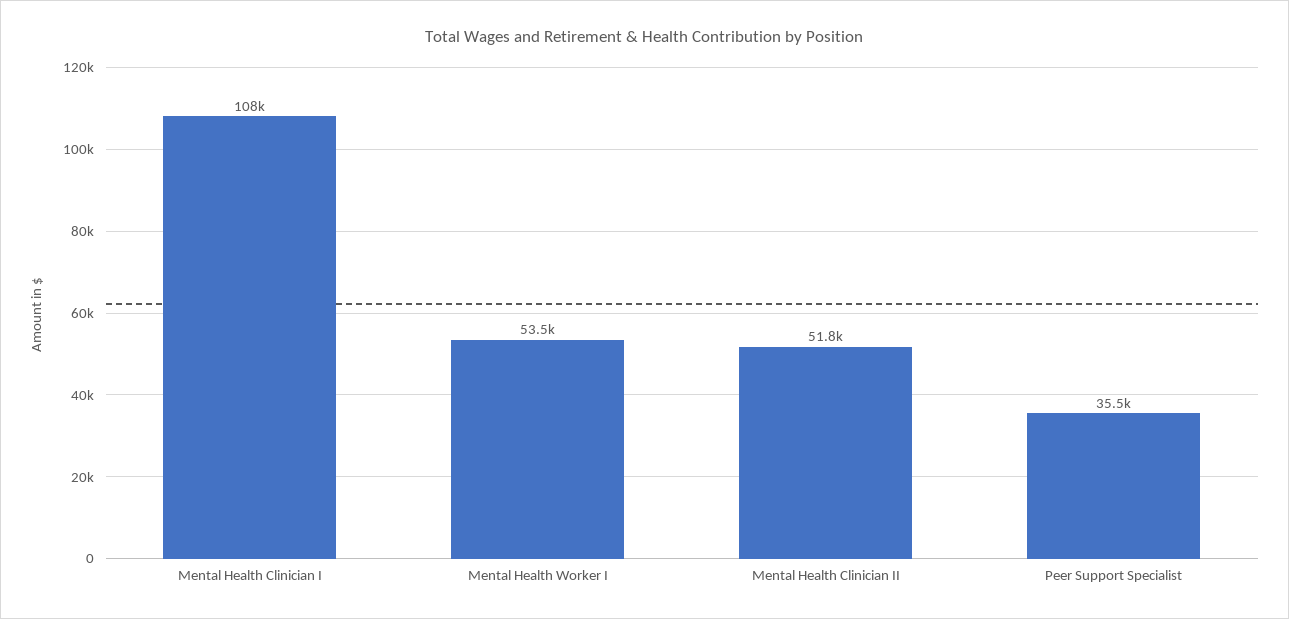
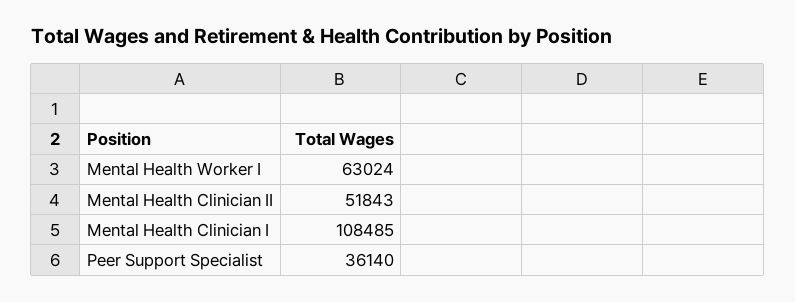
Mental Health Worker I: 53500 -> 63024
Peer Support Specialist: 35500 -> 36140

